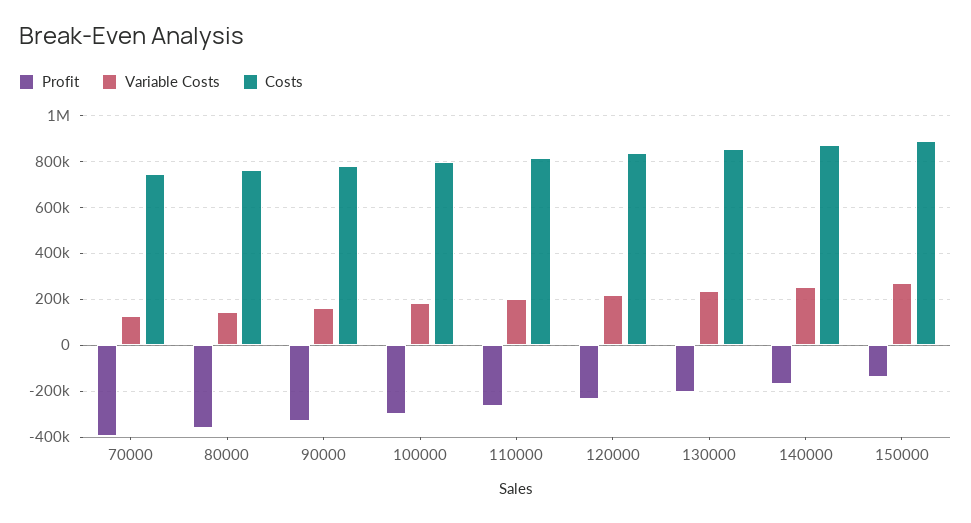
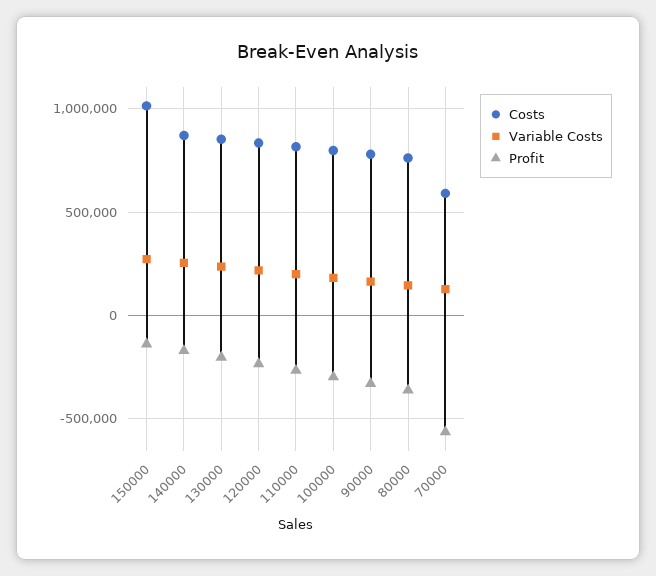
Profit, 70000: -400000 -> -550000
Costs, 70000: 750000 -> 600000
Costs, 150000: 900000 -> 1000000

